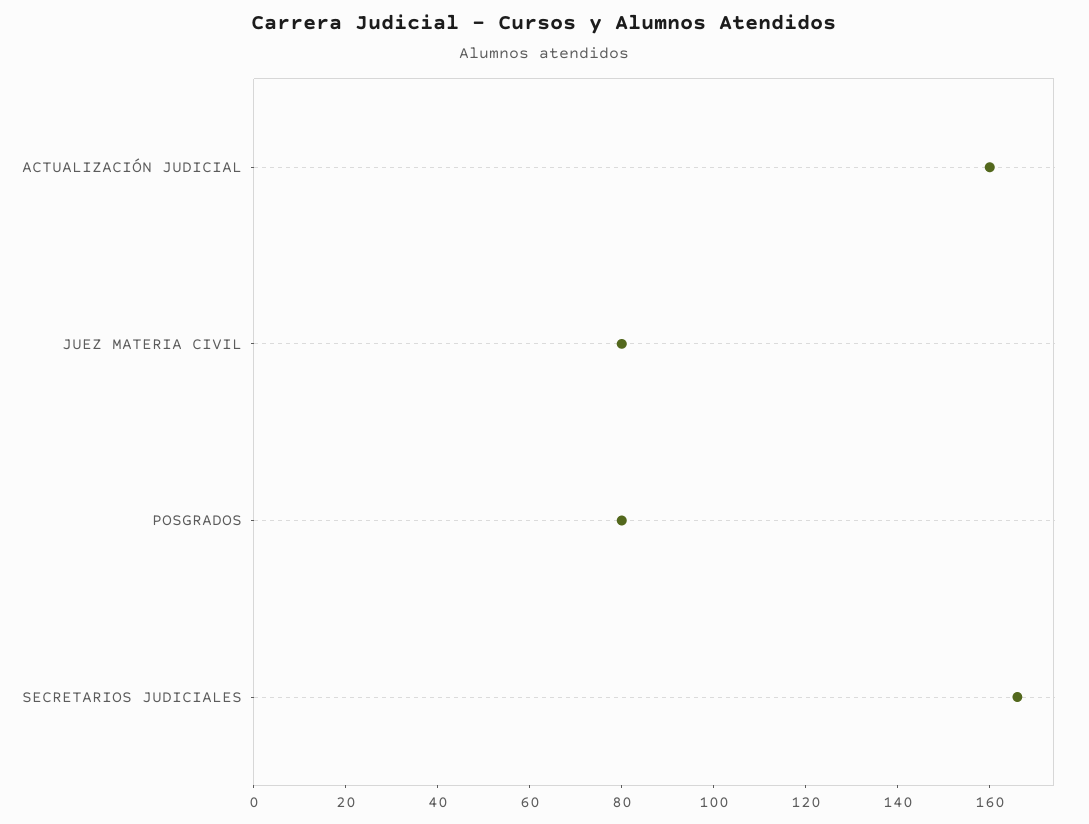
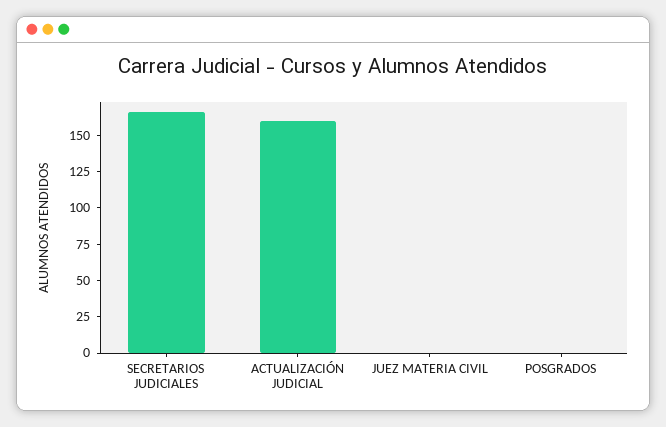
JUEZ MATERIA CIVIL: 80 -> 0
POSGRADOS: 80 -> 0

